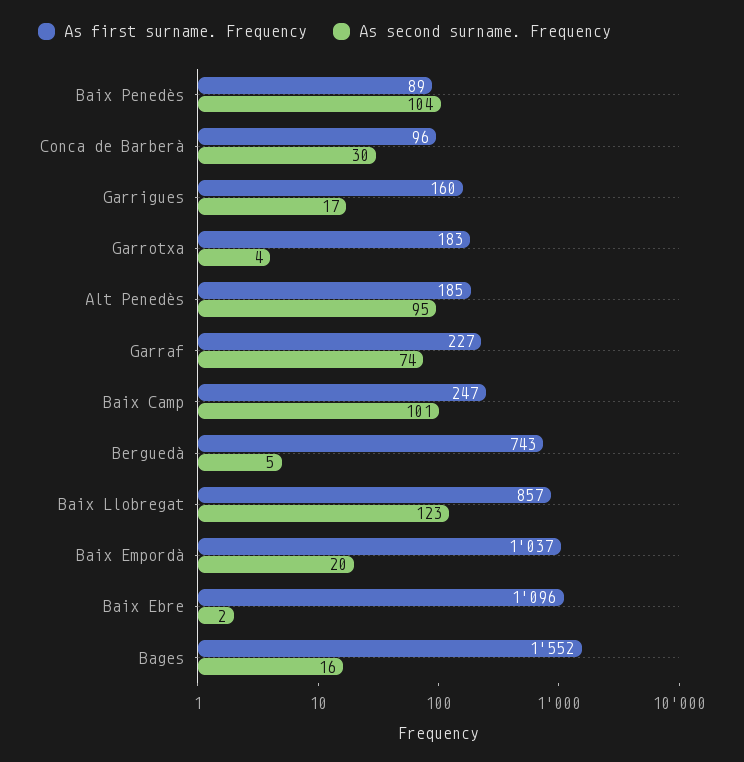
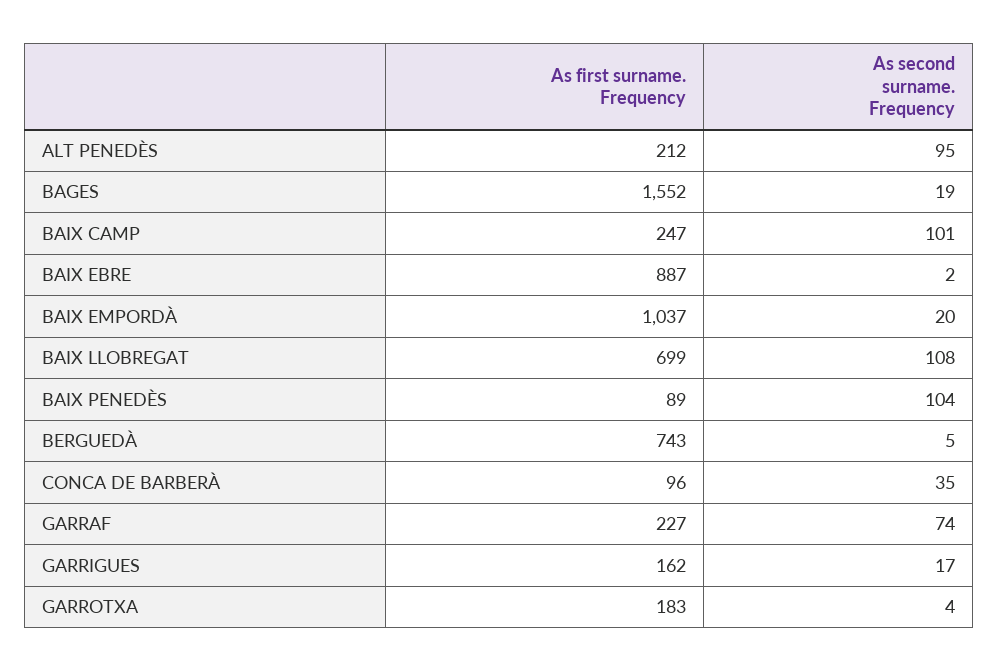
As second surname. Frequency, Conca de Barberà: 30 -> 35
As first surname. Frequency, Garrigues: 160 -> 162
As first surname. Frequency, Alt Penedès: 185 -> 212
As first surname. Frequency, Baix Llobregat: 857 -> 699
As second surname. Frequency, Baix Llobregat: 123 -> 108
As first surname. Frequency, Baix Ebre: 1096 -> 887
As second surname. Frequency, Bages: 16 -> 19

